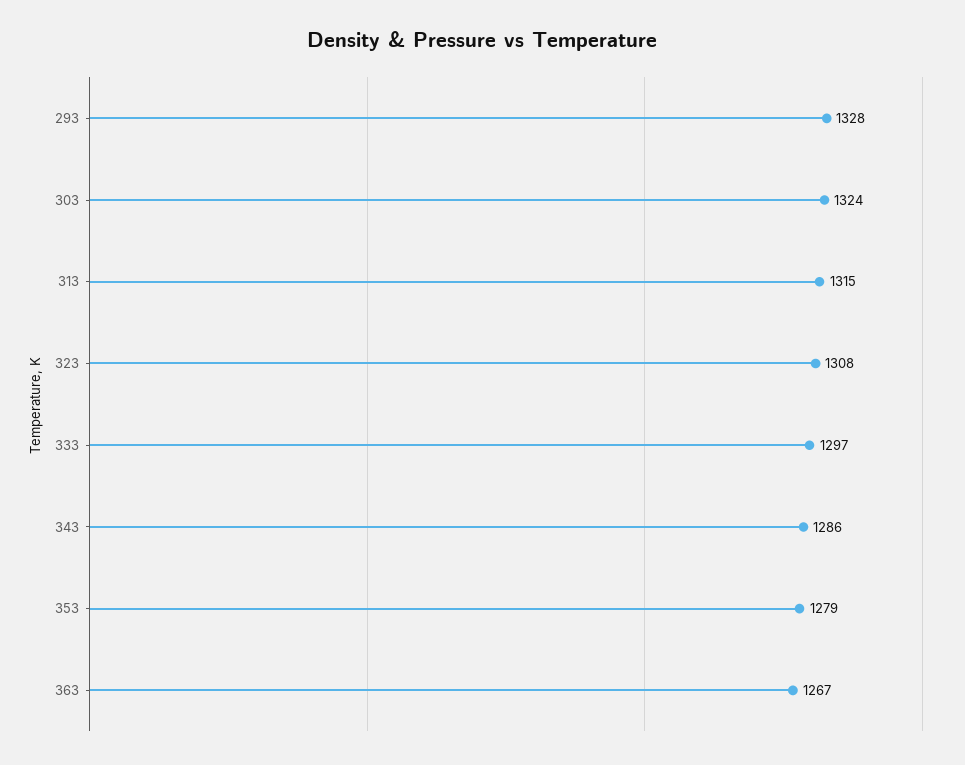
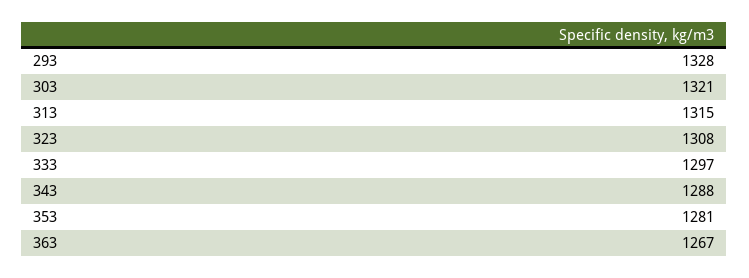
303: 1324 -> 1321
343: 1286 -> 1288
353: 1279 -> 1281

